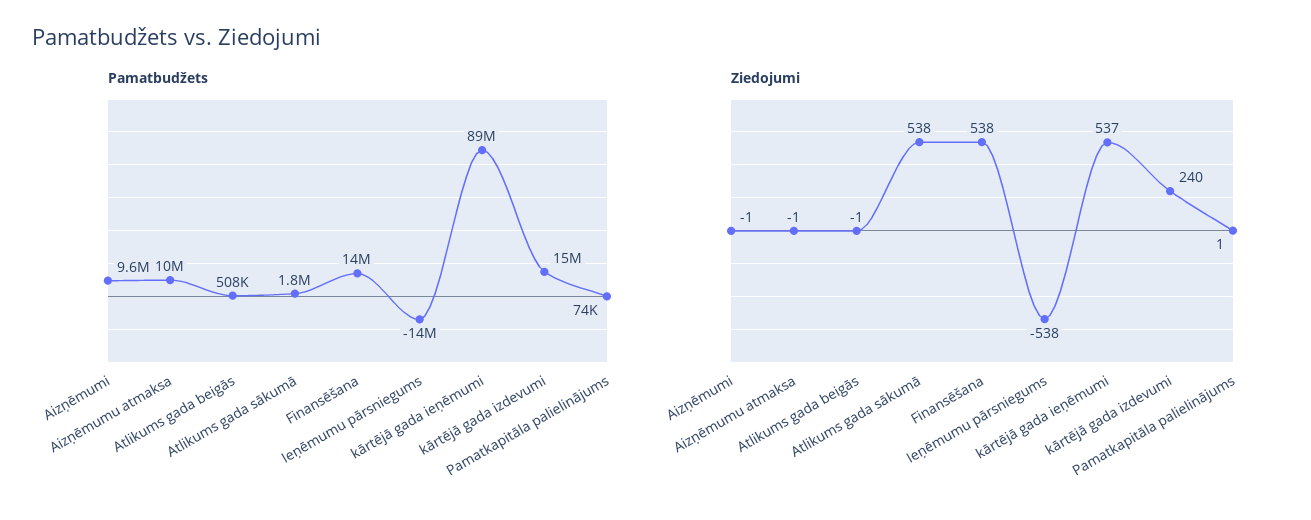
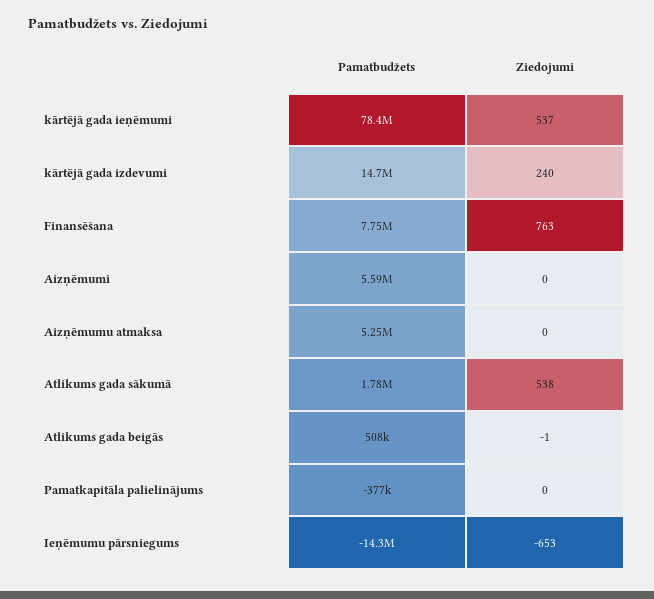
Pamatbudžets, Aizņēmumi: 9600000 -> 5590000
Pamatbudžets, Aizņēmumu atmaksa: 10000000 -> 5250000
Pamatbudžets, Finansēšana: 14000000 -> 7750000
Pamatbudžets, kārtējā gada ieņēmumi: 89000000 -> 78400000
Pamatbudžets, Pamatkapitāla palielinājums: 74000 -> -377000
Ziedojumi, Aizņēmumi: -1 -> 0
Ziedojumi, Aizņēmumu atmaksa: -1 -> 0
Ziedojumi, Finansēšana: 538 -> 763
Ziedojumi, Ieņēmumu pārsniegums: -538 -> -653
Ziedojumi, Pamatkapitāla palielinājums: 1 -> 0

